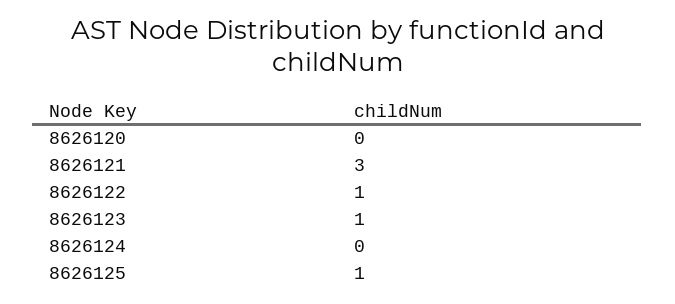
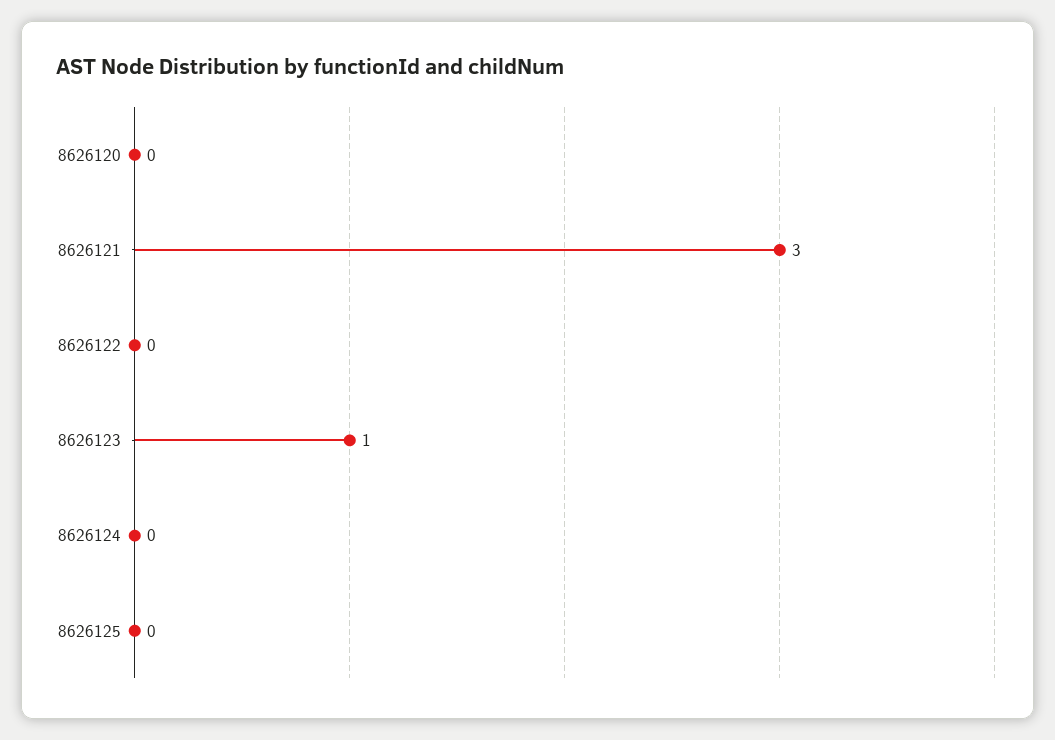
8626122: 1 -> 0
8626125: 1 -> 0

